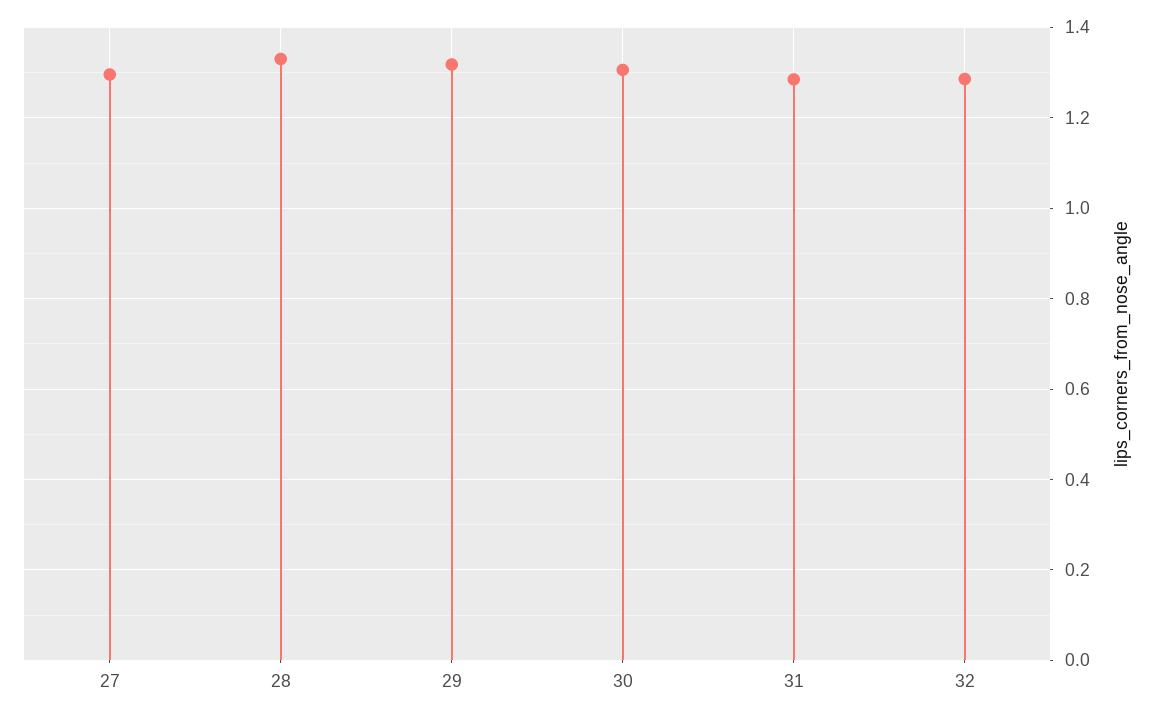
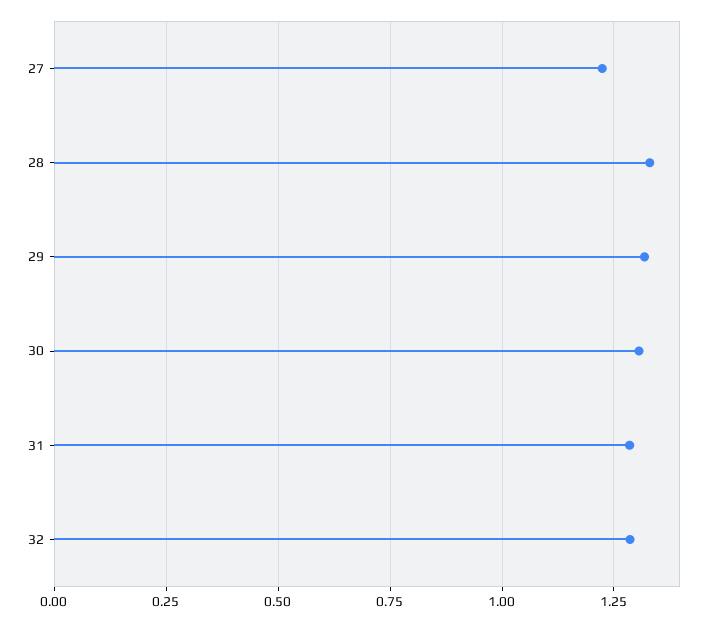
27: 1.3 -> 1.225

